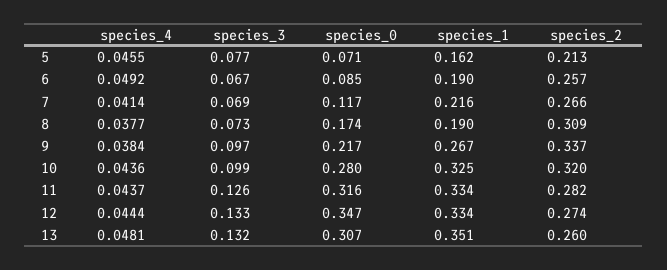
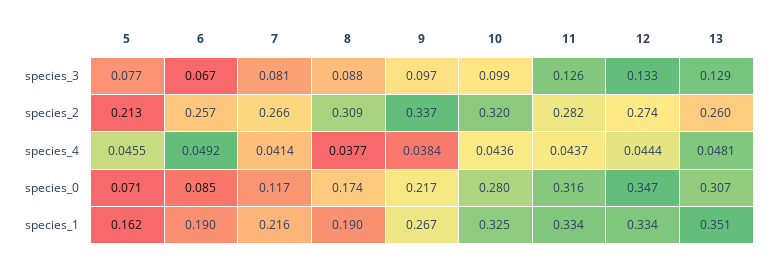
species_3, 7: 0.069 -> 0.081
species_3, 8: 0.073 -> 0.088
species_3, 13: 0.132 -> 0.129

